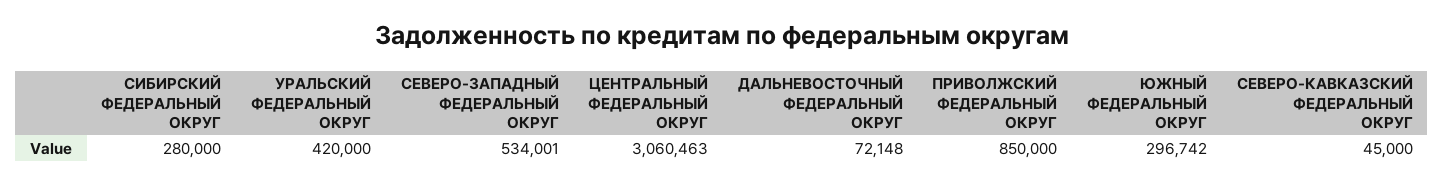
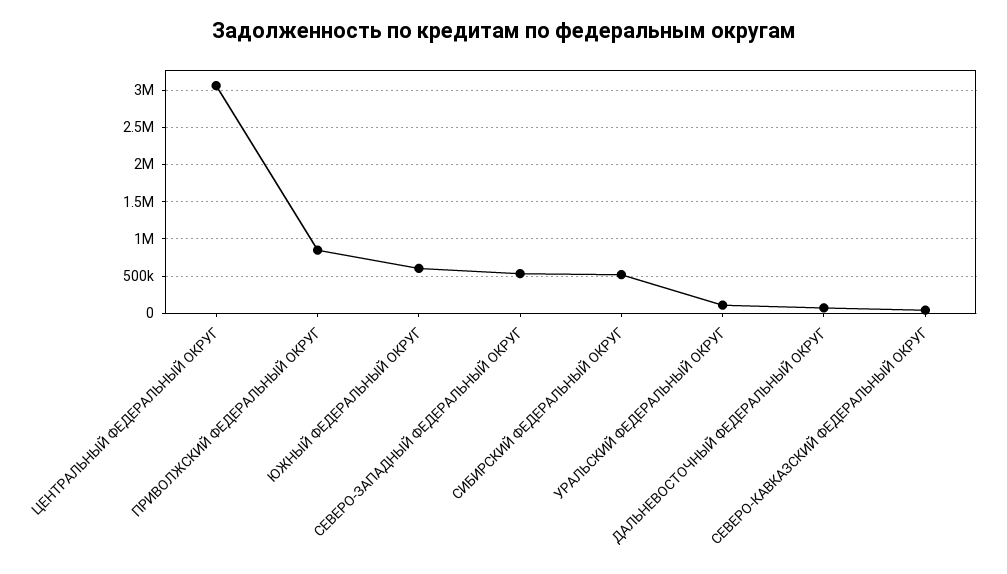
СИБИРСКИЙ ФЕДЕРАЛЬНЫЙ ОКРУГ: 280000 -> 500000
УРАЛЬСКИЙ ФЕДЕРАЛЬНЫЙ ОКРУГ: 420000 -> 100000
ЮЖНЫЙ ФЕДЕРАЛЬНЫЙ ОКРУГ: 296742 -> 600000

